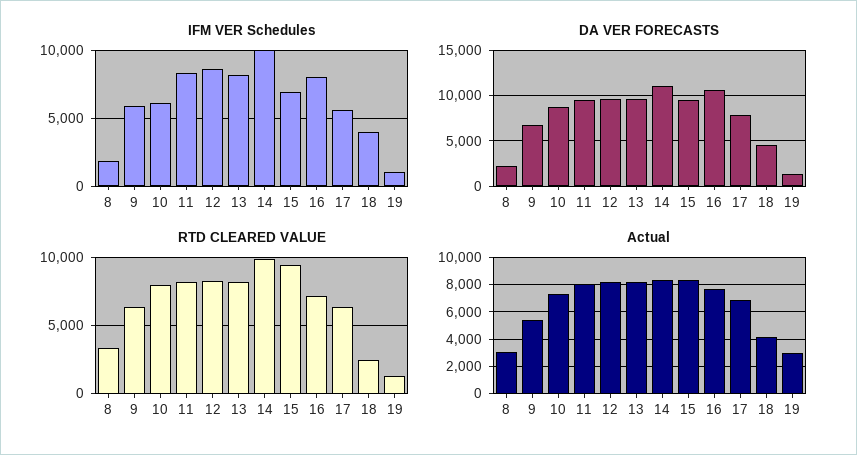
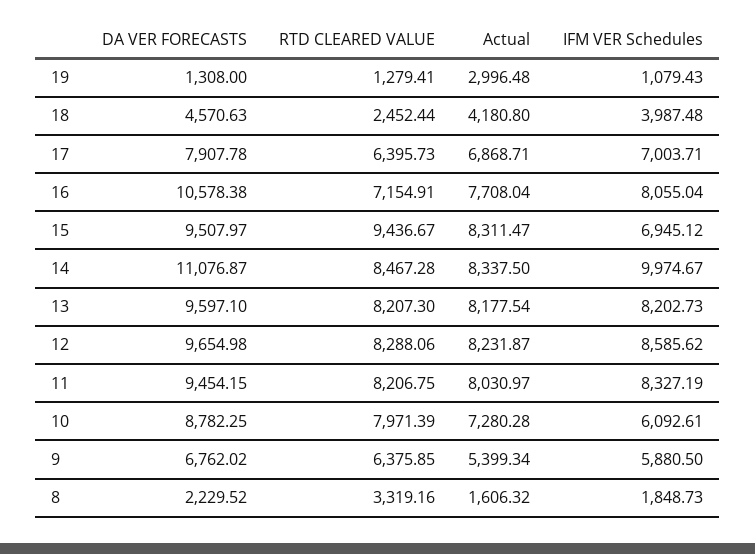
IFM VER Schedules, 17: 5500 -> 7003.71
RTD CLEARED VALUE, 14: 10000 -> 8467.28
Actual, 8: 3000 -> 1606.32

